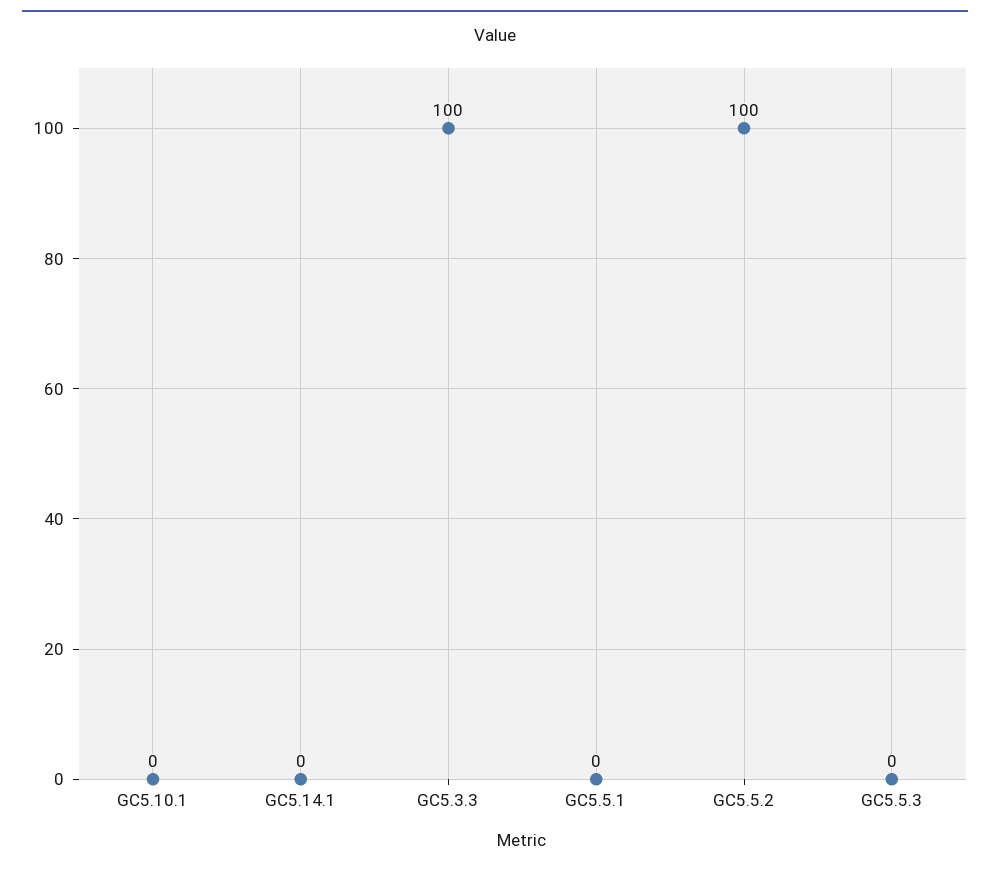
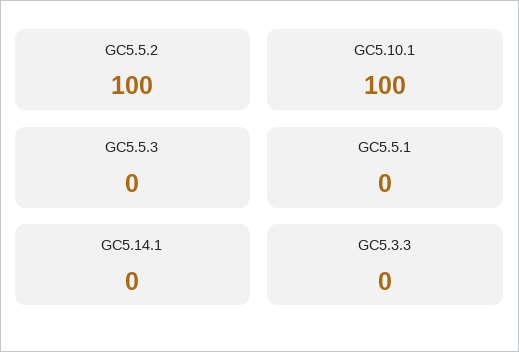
GC5.10.1: 0 -> 100
GC5.3.3: 100 -> 0

